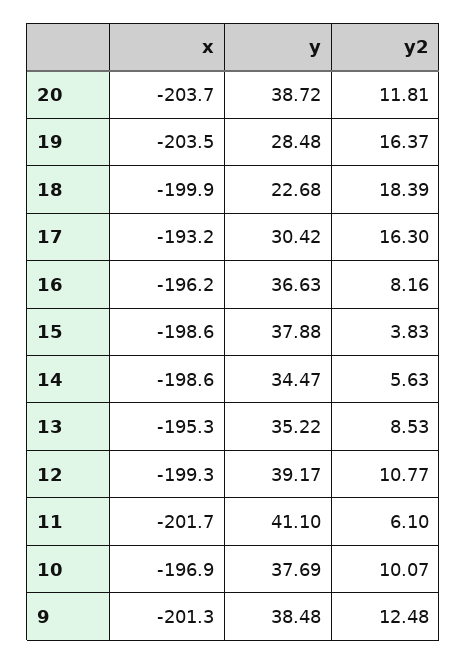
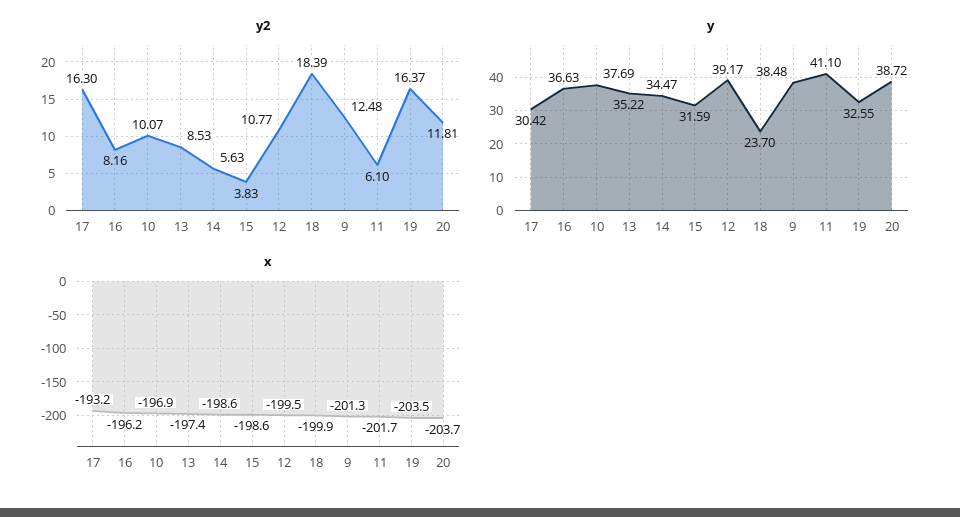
y, 19: 28.48 -> 32.55
y, 18: 22.68 -> 23.7
y, 15: 37.88 -> 31.59
x, 13: -195.3 -> -197.4
x, 12: -199.3 -> -199.5

